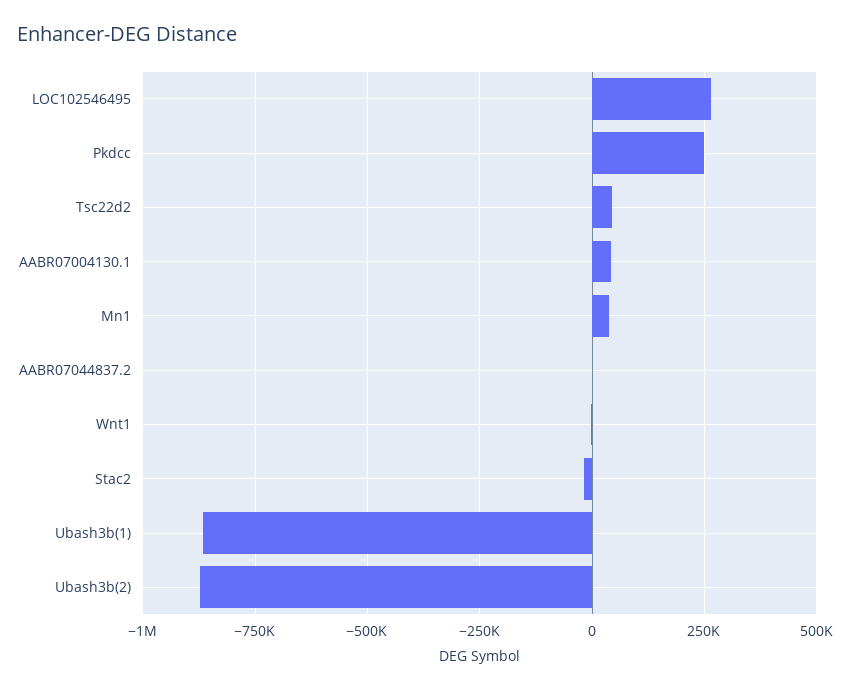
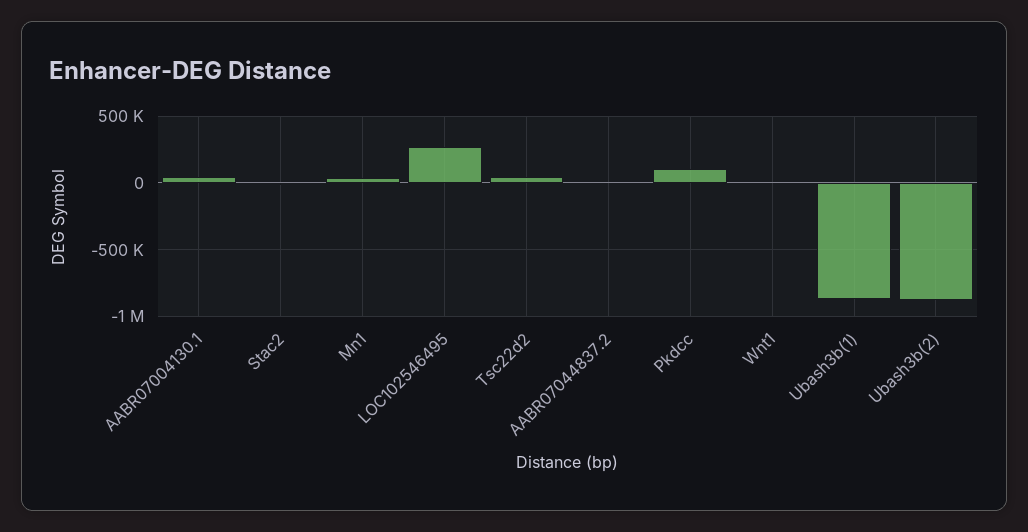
Pkdcc: 250000 -> 100000

